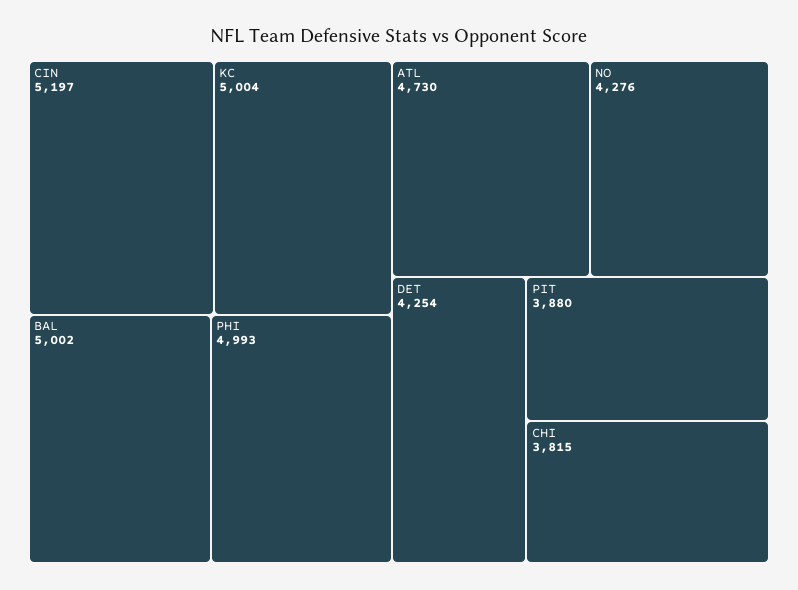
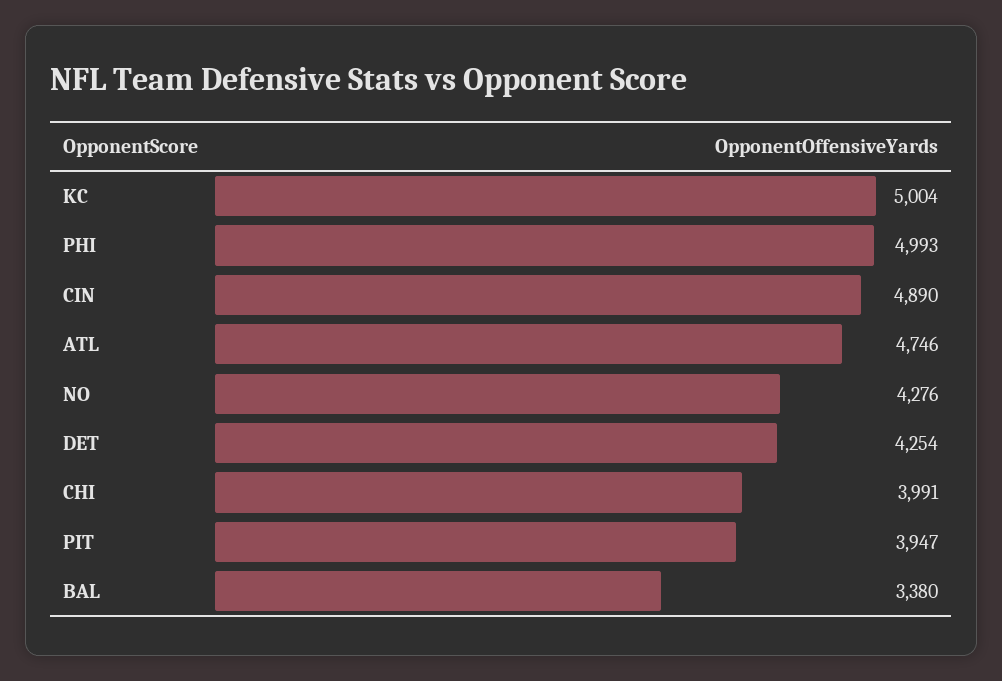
CIN: 5197 -> 4890
BAL: 5002 -> 3380
ATL: 4730 -> 4746
PIT: 3880 -> 3947
CHI: 3815 -> 3991

